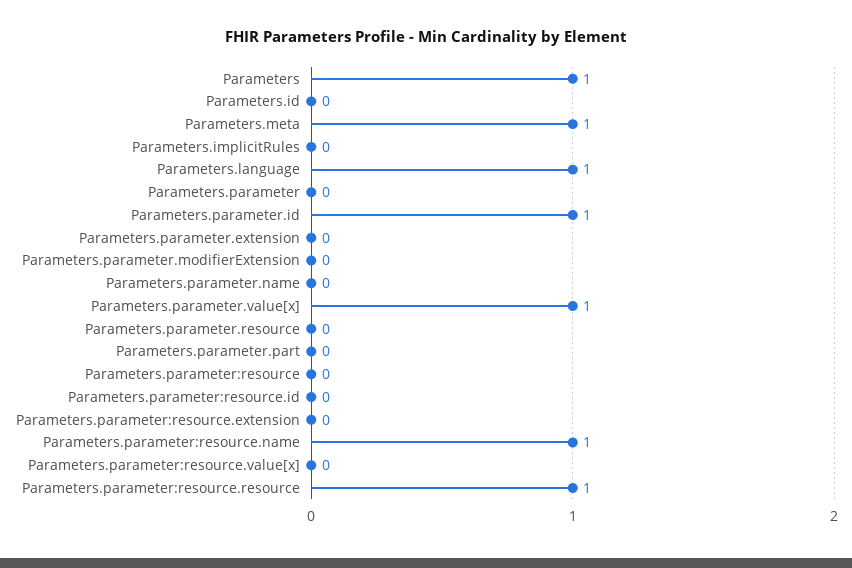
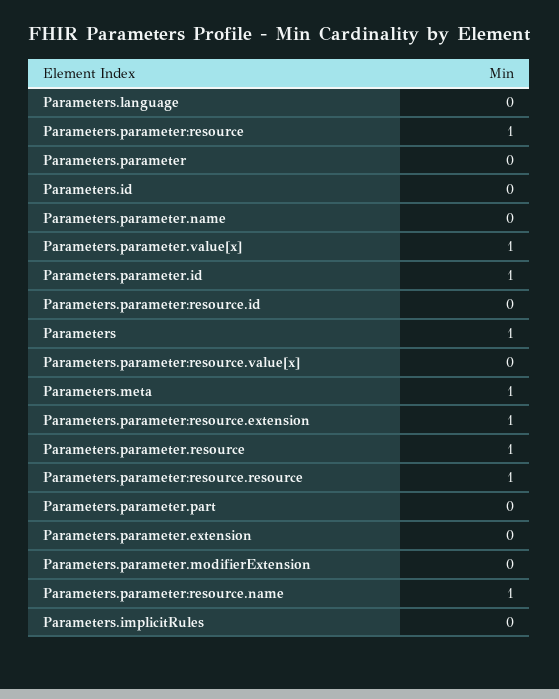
Parameters.language: 1 -> 0
Parameters.parameter.resource: 0 -> 1
Parameters.parameter:resource: 0 -> 1
Parameters.parameter:resource.extension: 0 -> 1

